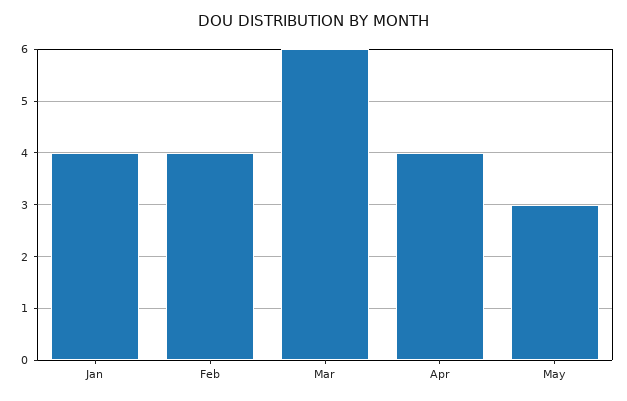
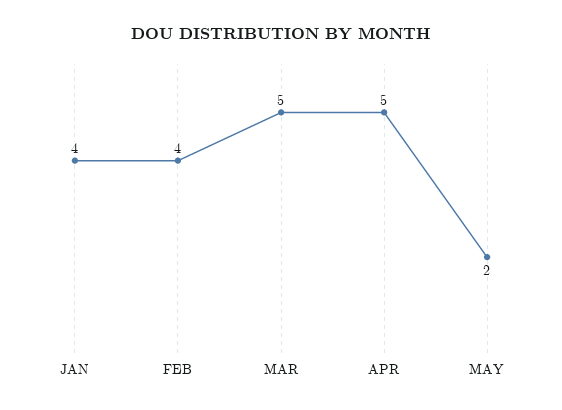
Mar: 6 -> 5
Apr: 4 -> 5
May: 3 -> 2

